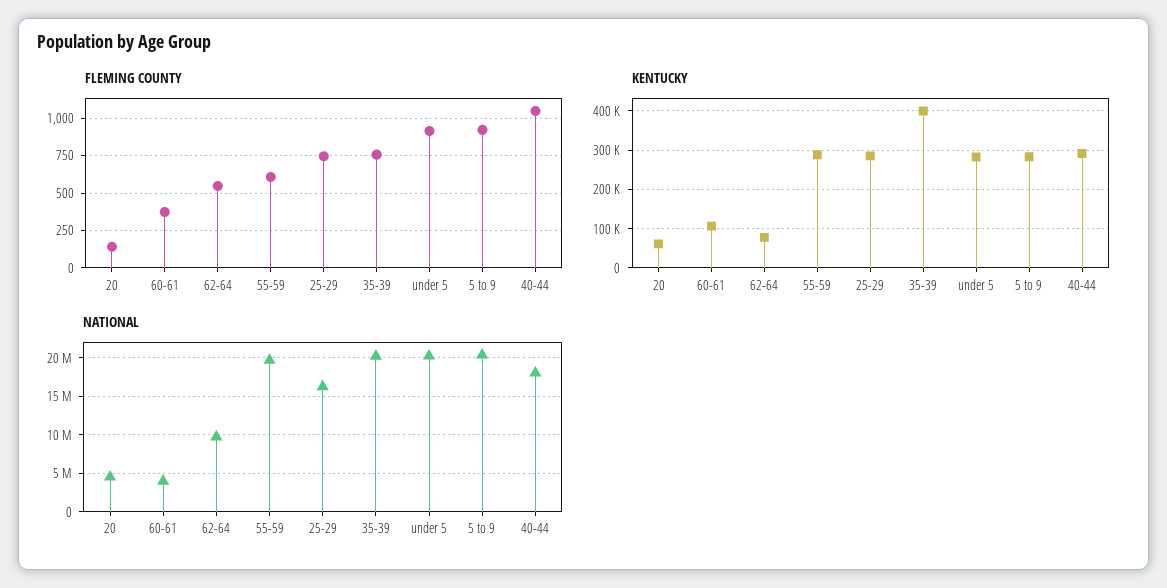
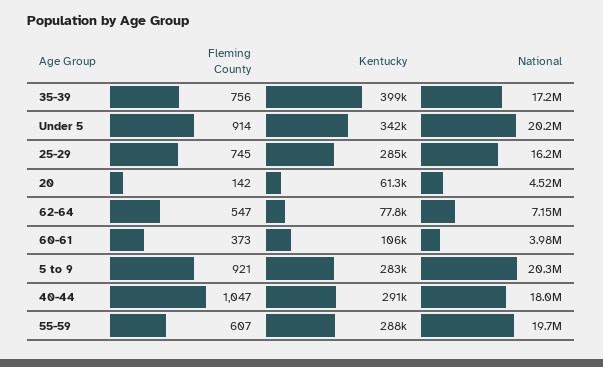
KENTUCKY, under 5: 280000 -> 342000
NATIONAL, 62-64: 10000000 -> 7150000
NATIONAL, 35-39: 20000000 -> 17200000

